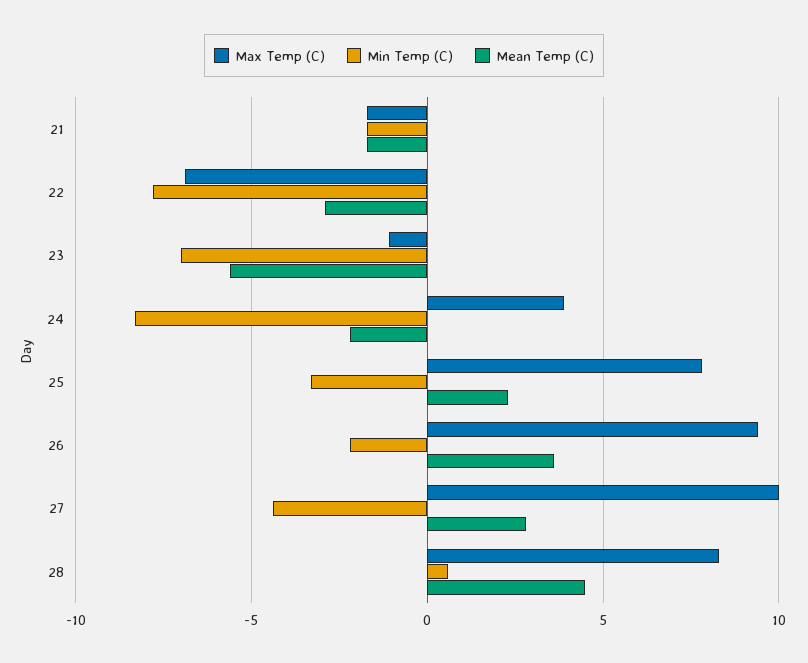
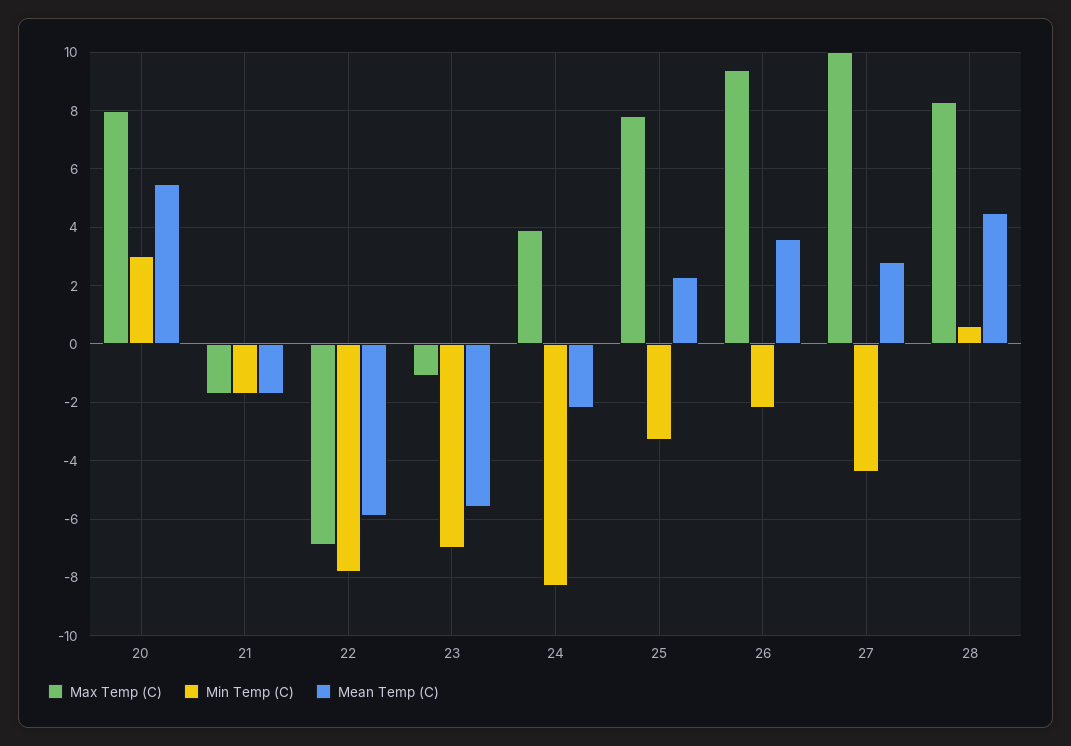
Mean Temp (C), 22: -3 -> -6
Max Temp (C), 20: none -> 8
Min Temp (C), 20: none -> 3
Mean Temp (C), 20: none -> 5.5

